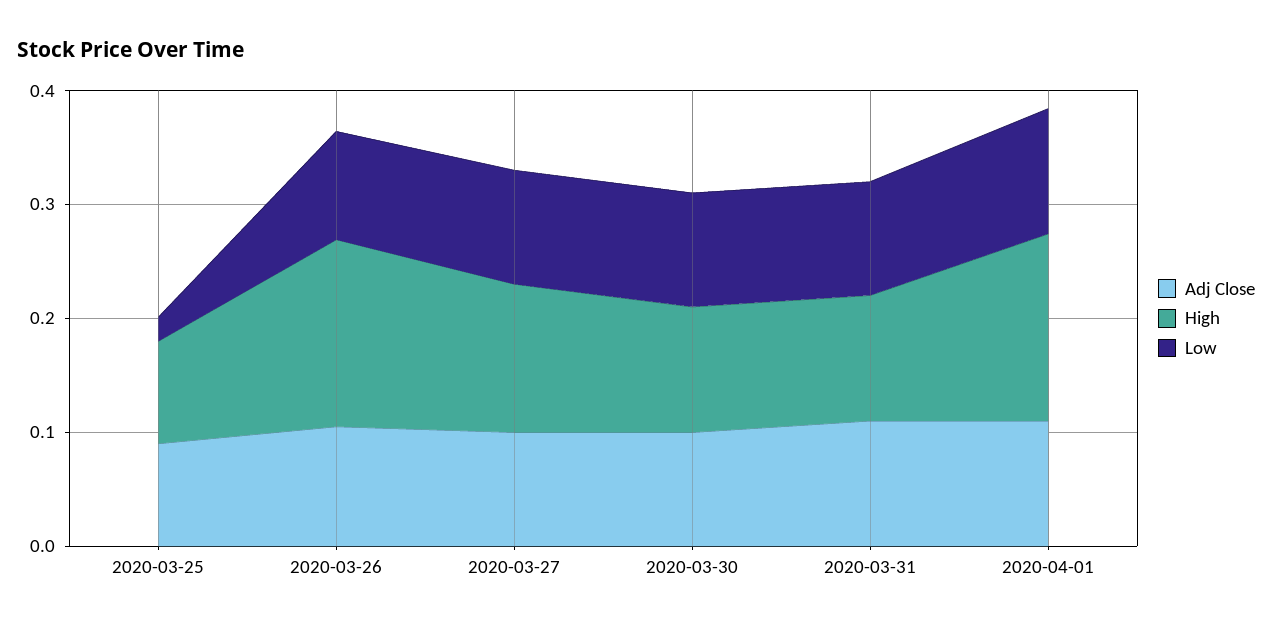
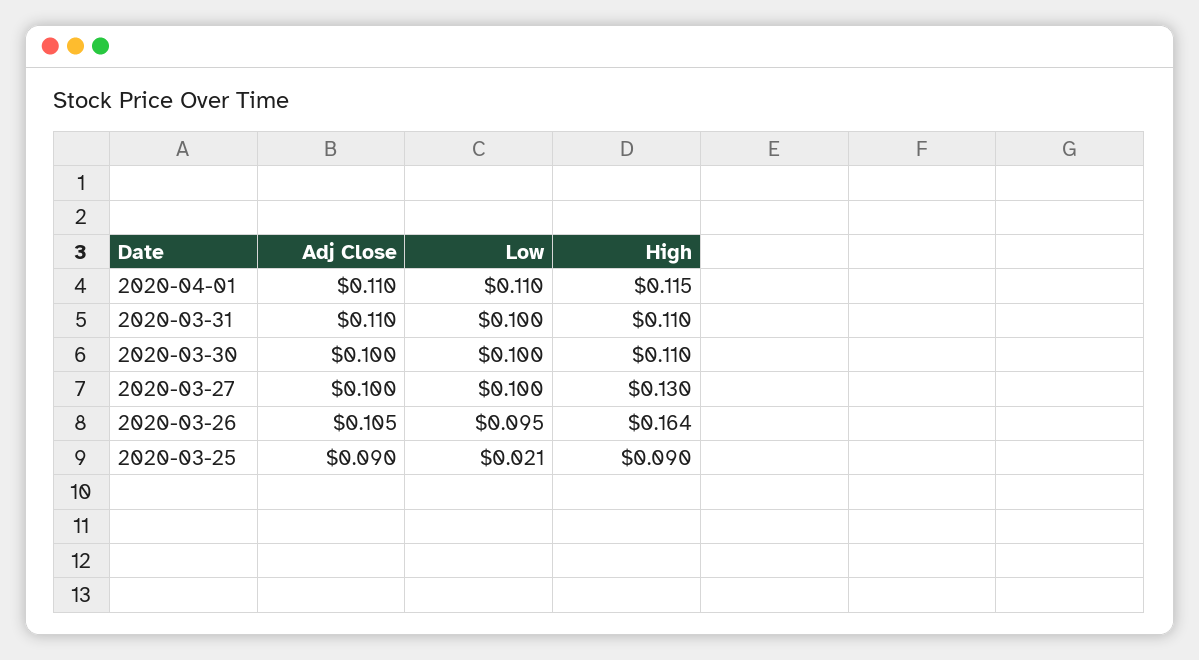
High, 2020-04-01: 0.16 -> 0.115

